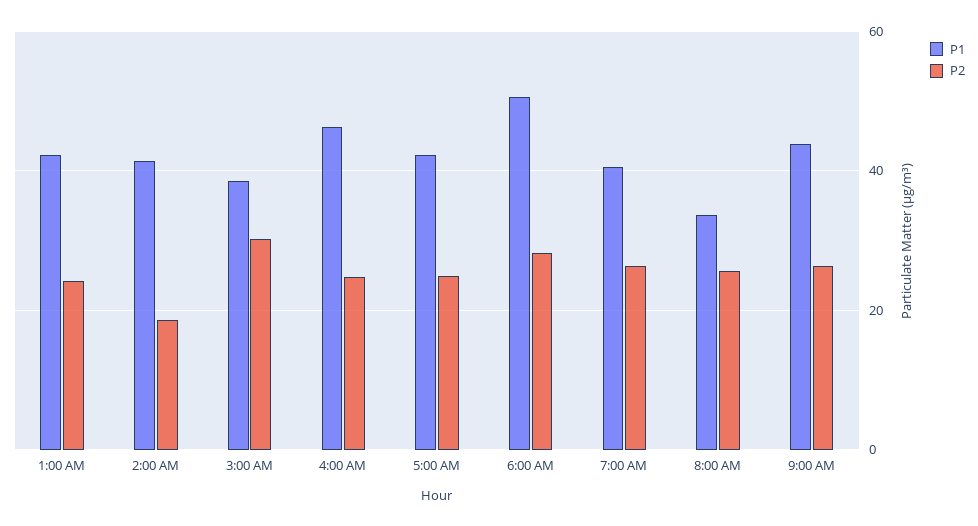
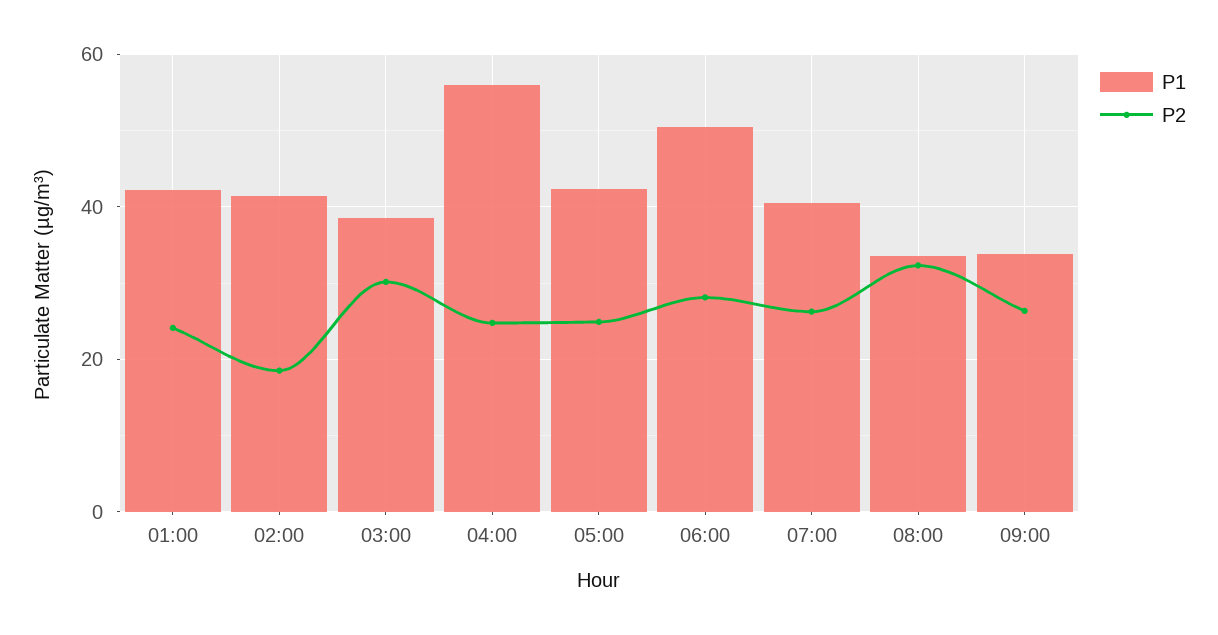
P1, 4:00 AM: 46 -> 56
P2, 8:00 AM: 26 -> 32
P1, 9:00 AM: 44 -> 34

